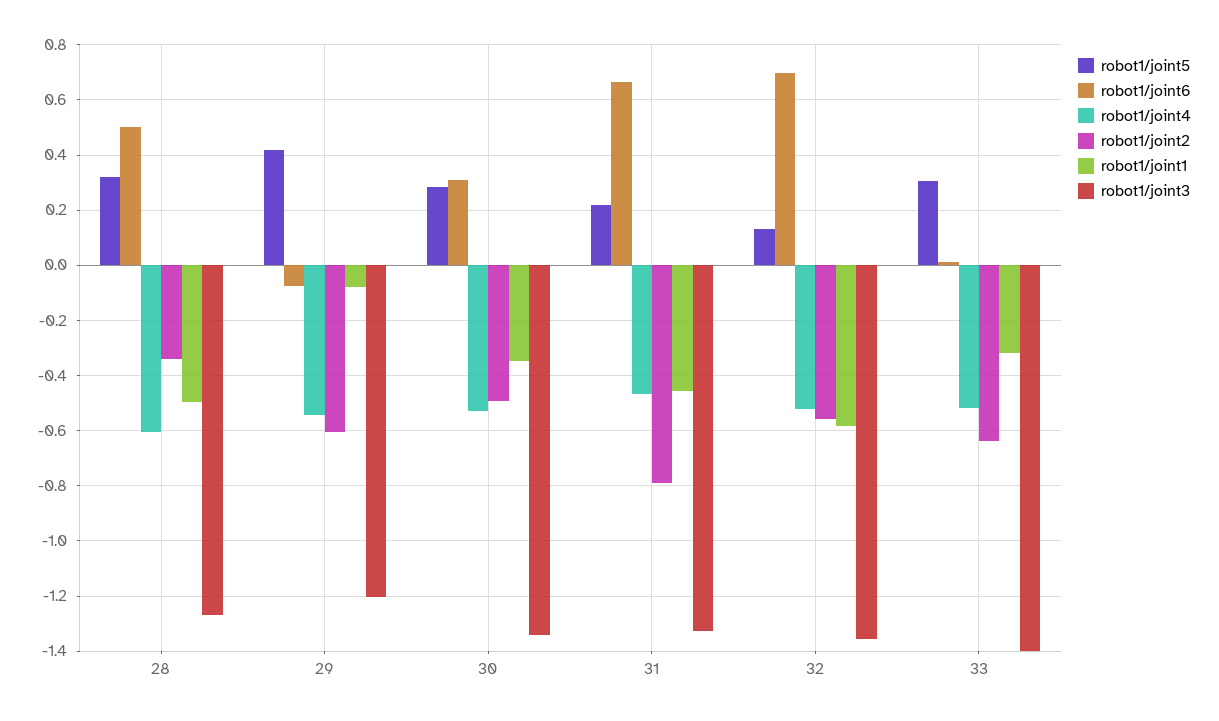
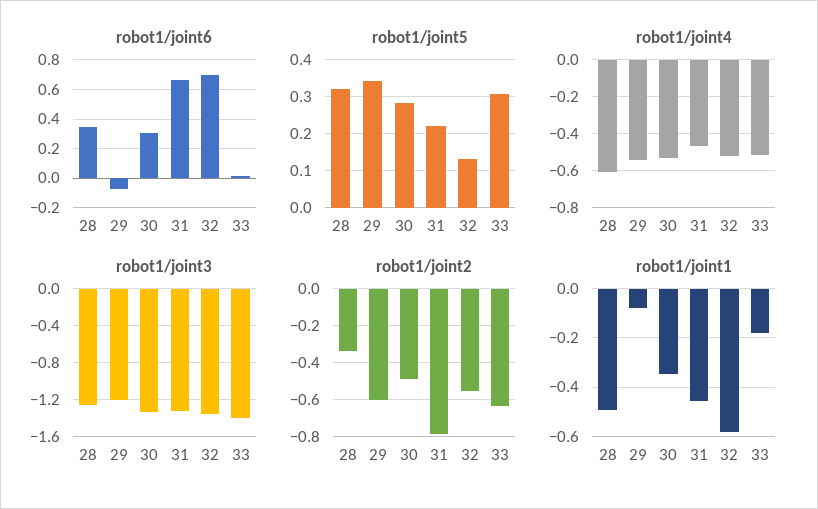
robot1/joint6, 28: 0.5 -> 0.35
robot1/joint5, 29: 0.425 -> 0.34
robot1/joint1, 33: -0.325 -> -0.175

